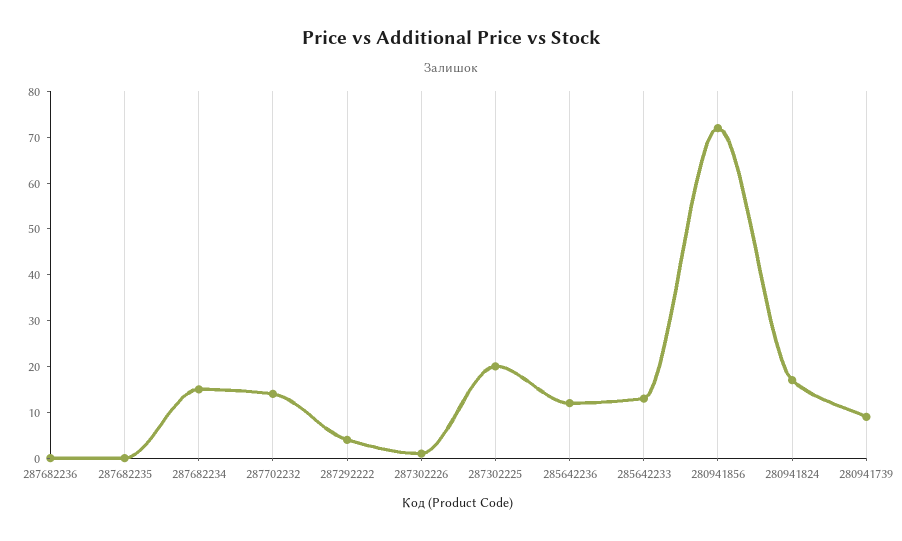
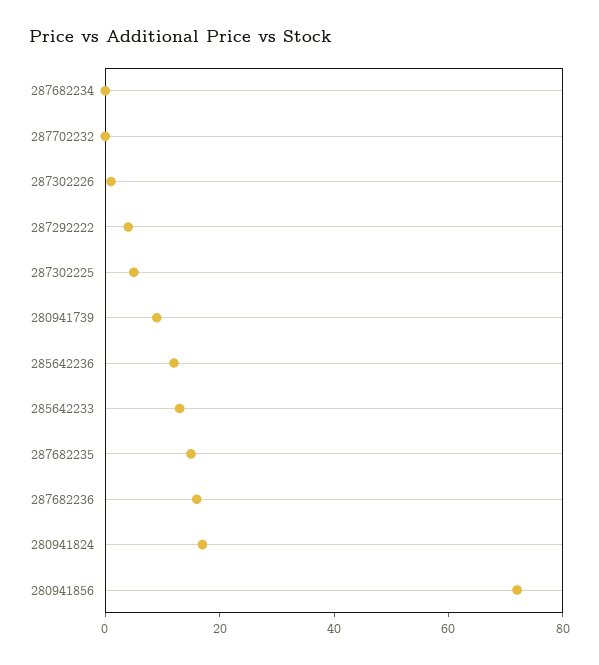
287682236: 0 -> 15
287682235: 0 -> 15
287682234: 15 -> 0
287702232: 15 -> 0
287302225: 20 -> 5

